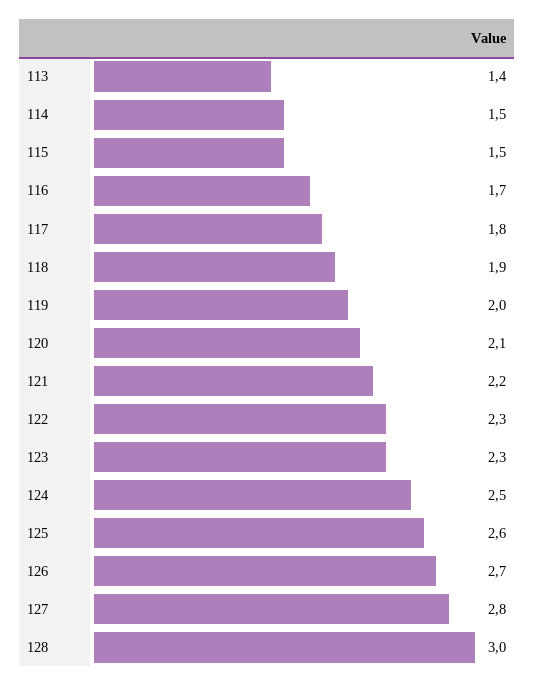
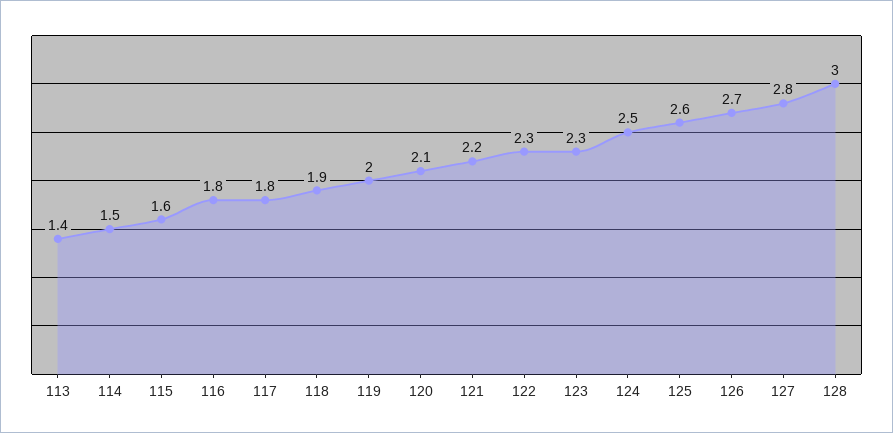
115: 1.5 -> 1.6
116: 1.7 -> 1.8

